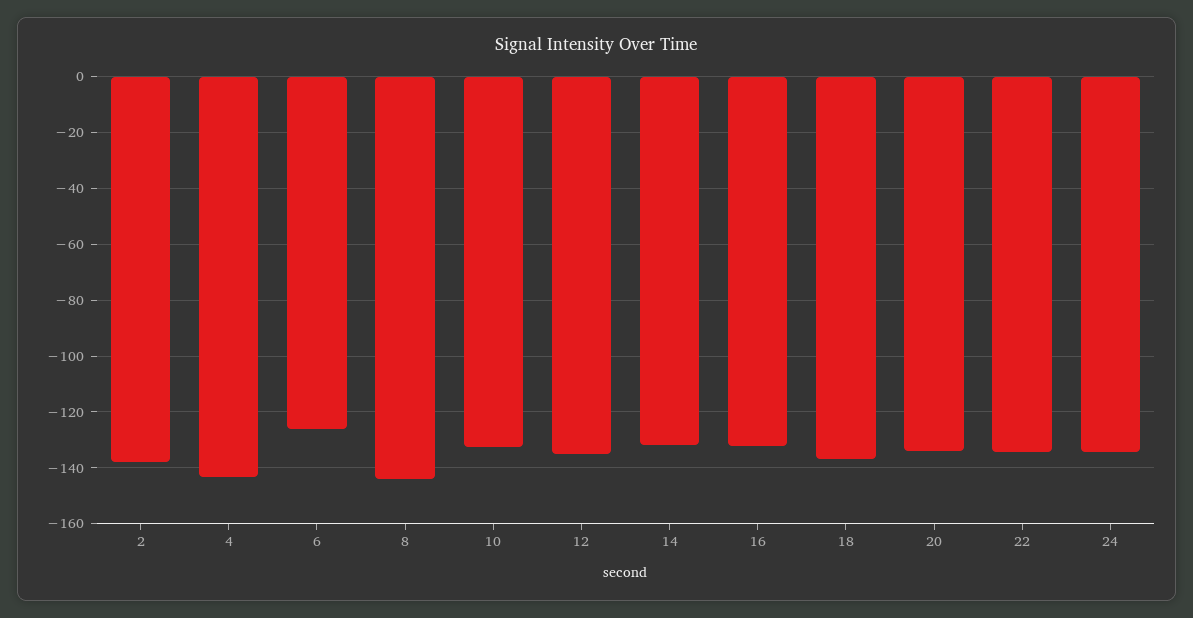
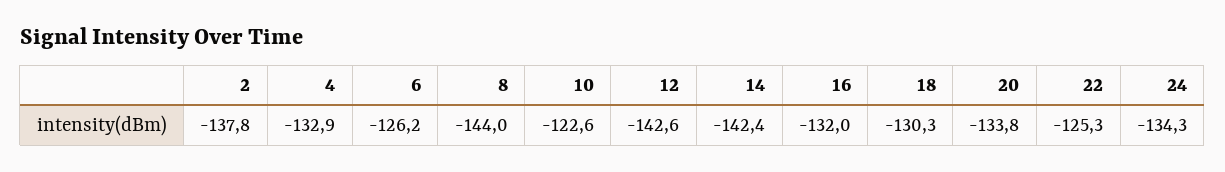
4: -142.5 -> -132.9
10: -132.5 -> -122.6
12: -135 -> -142.6
14: -132.5 -> -142.4
18: -137.5 -> -130.3
22: -135 -> -125.3

